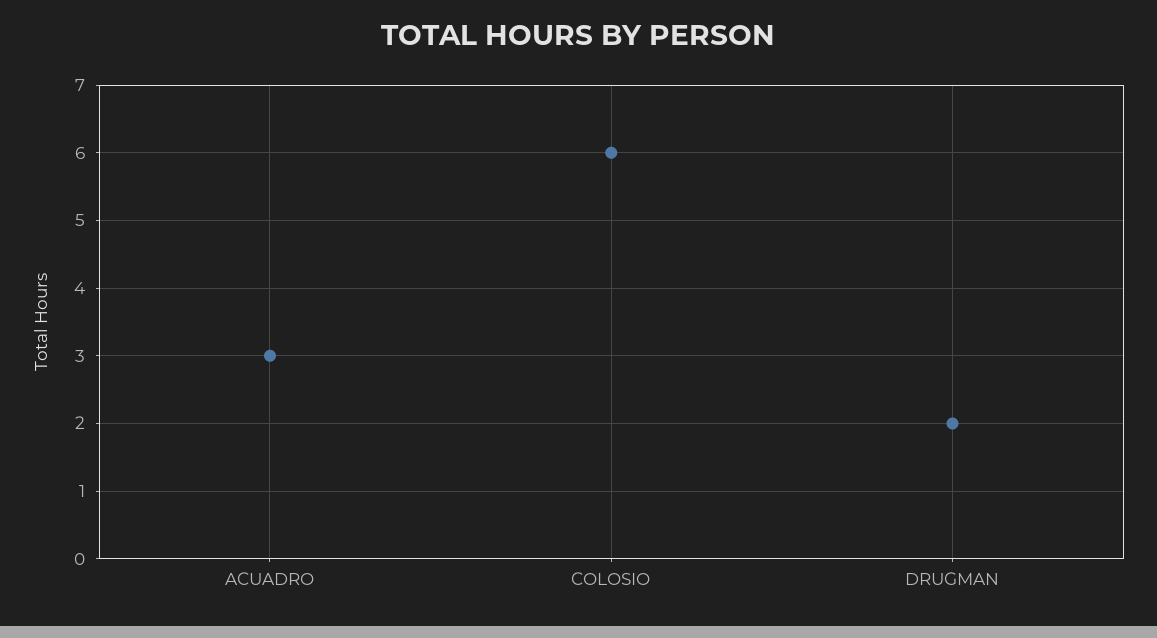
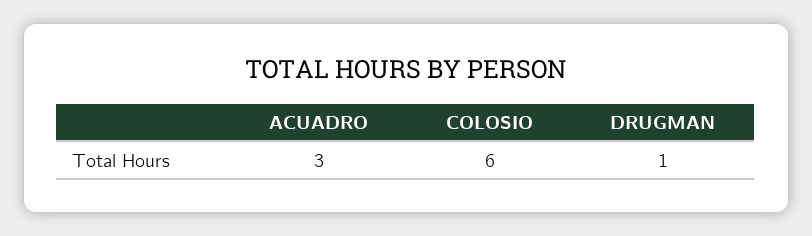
DRUGMAN: 2 -> 1

